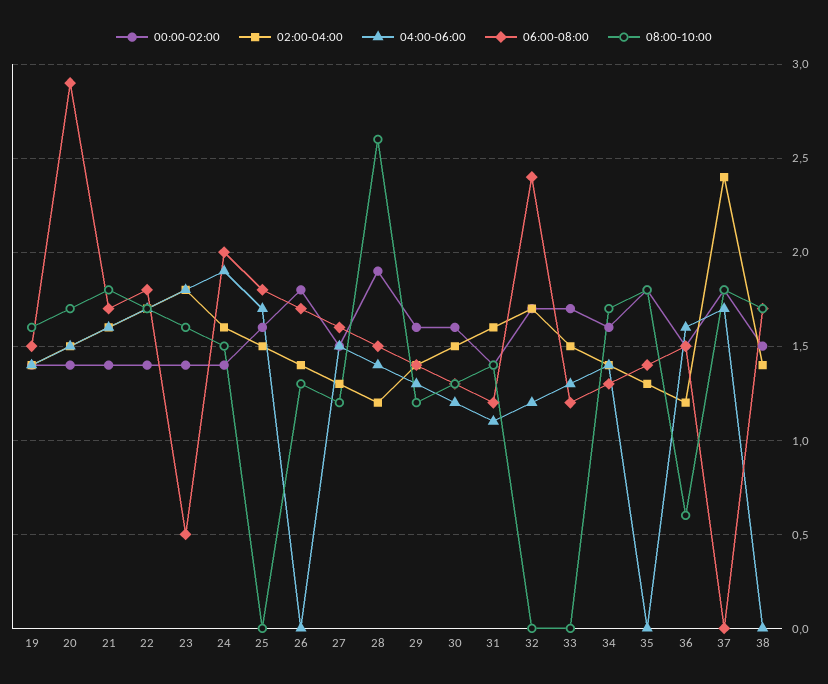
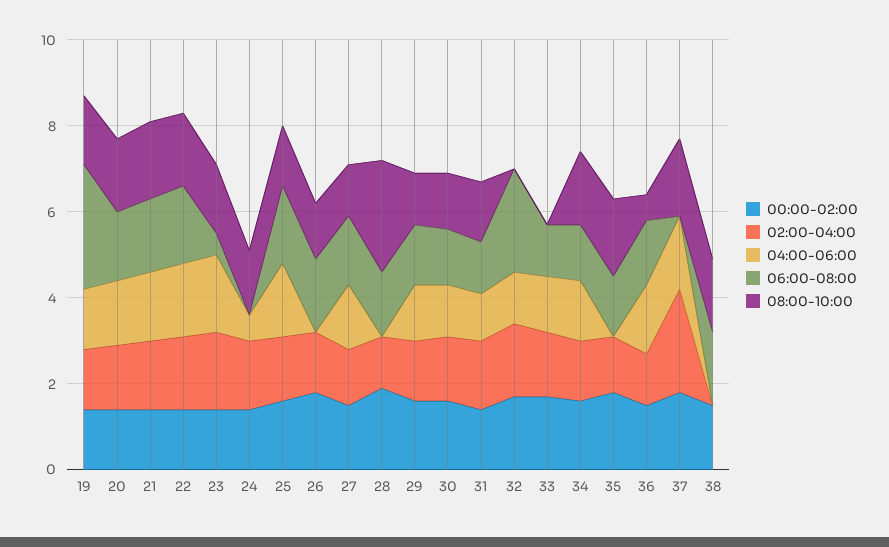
06:00-08:00, 19: 1.5 -> 3
06:00-08:00, 20: 2.9 -> 1.5
04:00-06:00, 24: 1.9 -> 0.5
06:00-08:00, 24: 2 -> 0
08:00-10:00, 25: 0 -> 1.5
04:00-06:00, 28: 1.4 -> 0
02:00-04:00, 38: 1.4 -> 0

